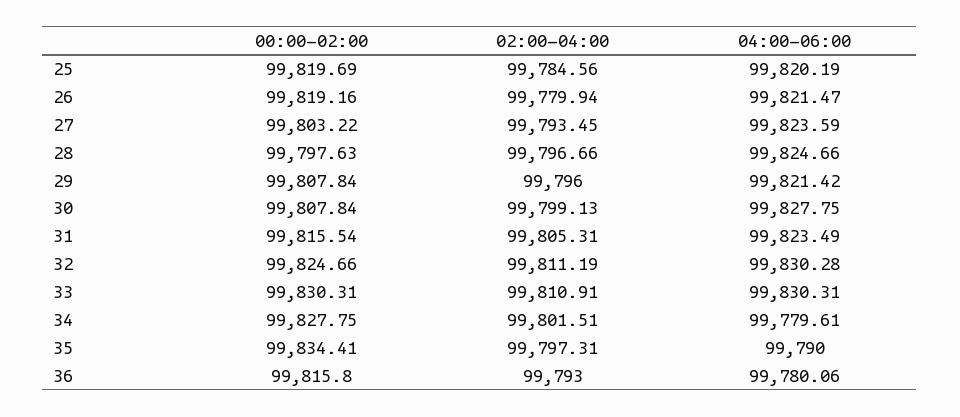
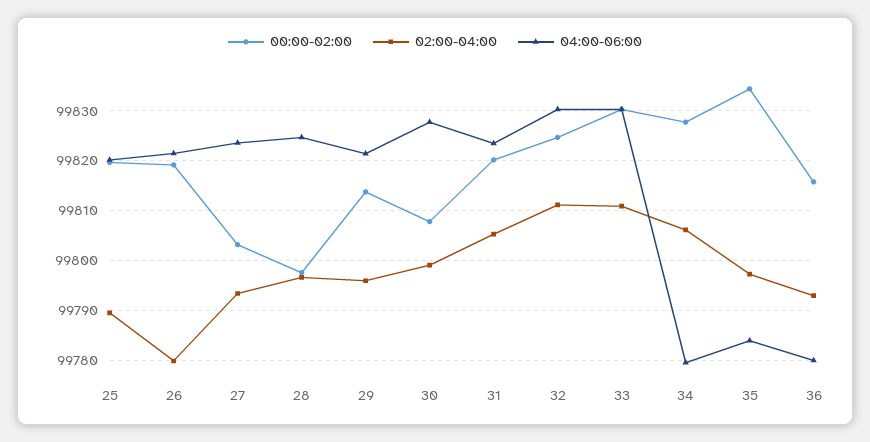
02:00-04:00, 25: 99784.56 -> 99790
00:00-02:00, 29: 99807.84 -> 99814
00:00-02:00, 31: 99815.54 -> 99820
02:00-04:00, 34: 99801.51 -> 99806
04:00-06:00, 35: 99790 -> 99784

